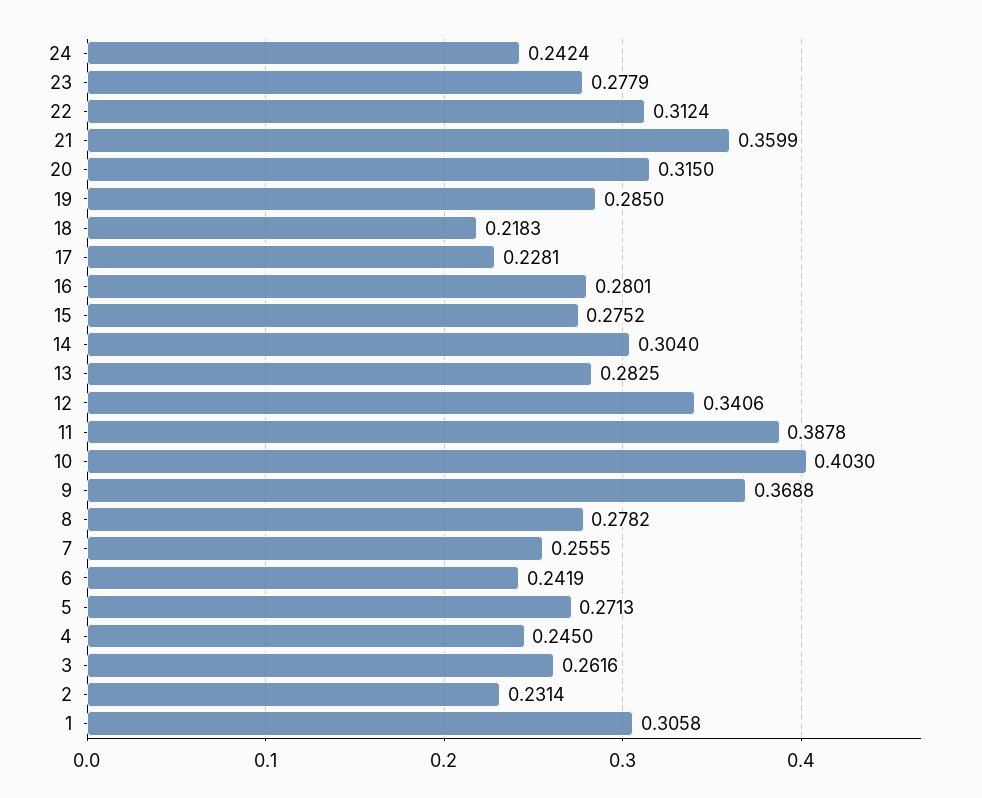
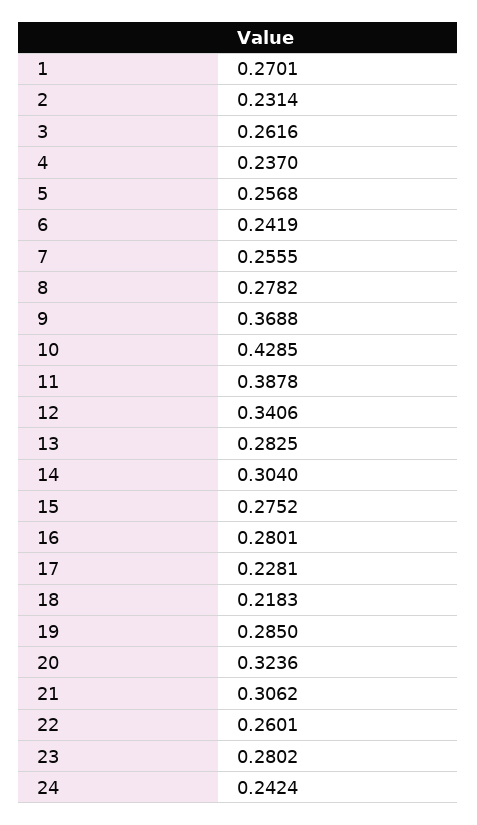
23: 0.2779 -> 0.2802
22: 0.3124 -> 0.2601
21: 0.3599 -> 0.3062
20: 0.315 -> 0.3236
10: 0.403 -> 0.4285
5: 0.2713 -> 0.2568
4: 0.245 -> 0.237
1: 0.3058 -> 0.2701

